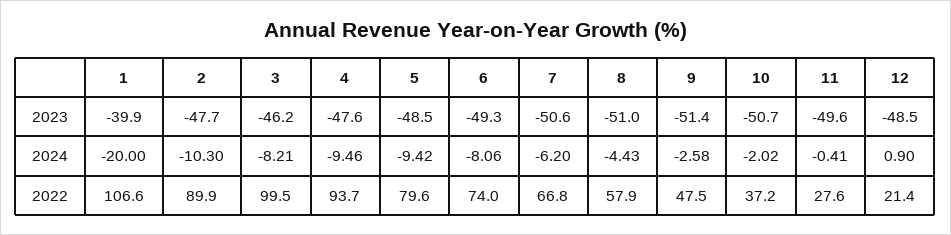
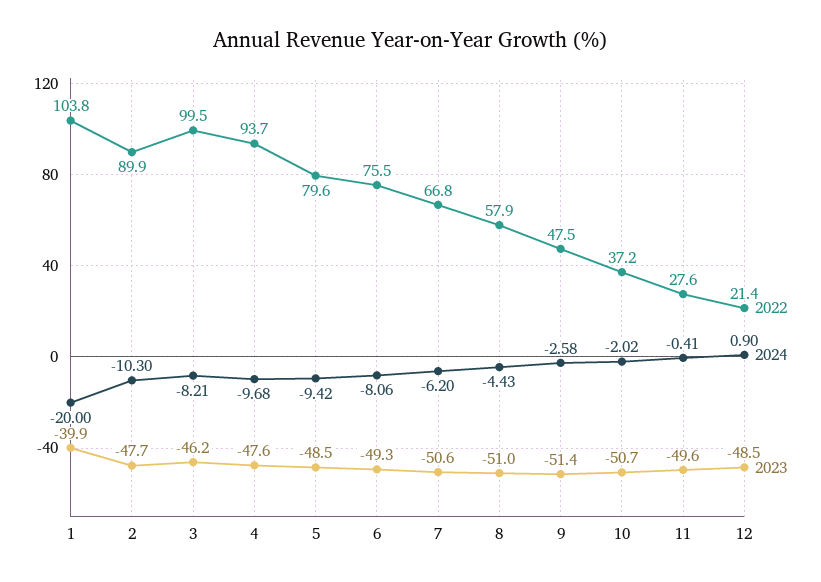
2024, 4: -9.46 -> -9.68
2022, 1: 106.6 -> 103.8
2022, 6: 74 -> 75.5

